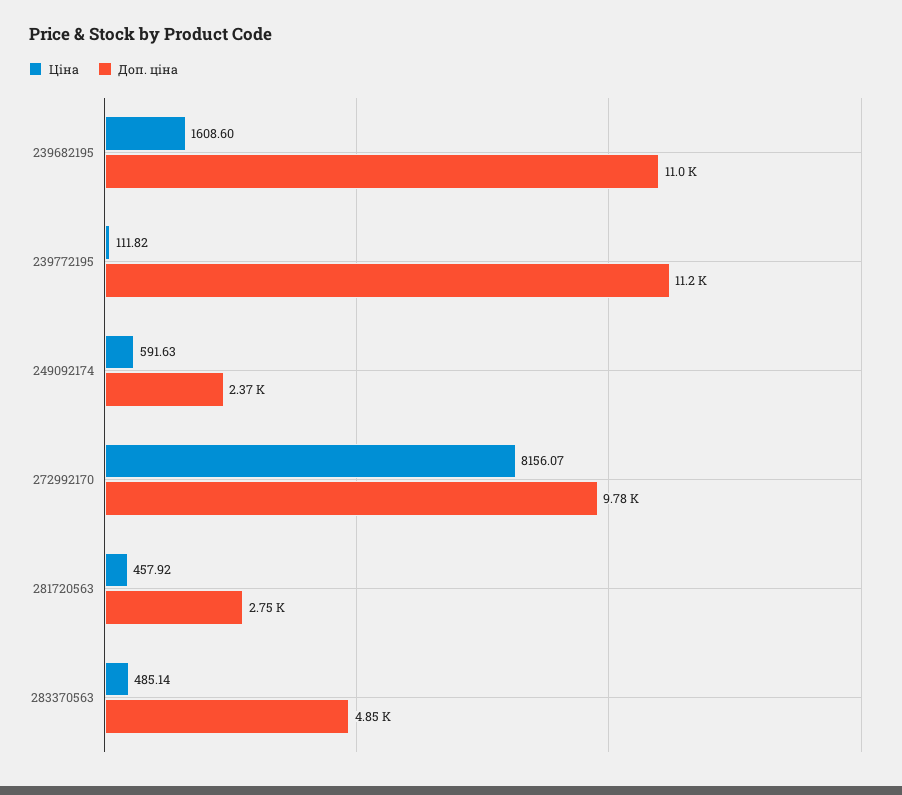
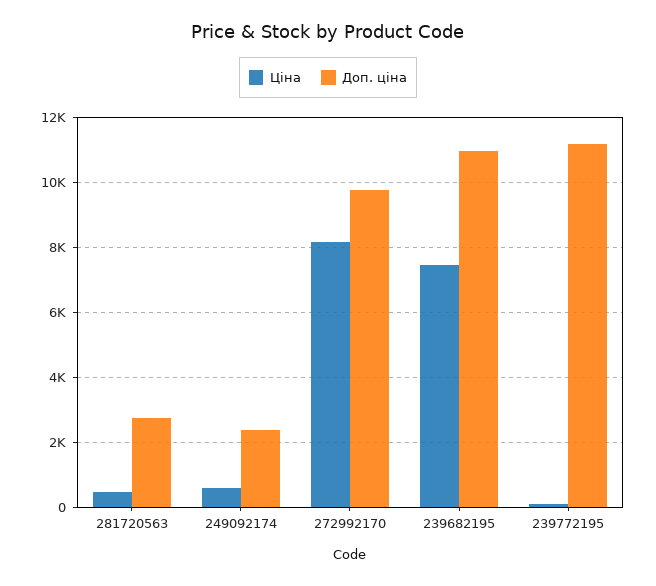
Ціна, 239682195: 1608.6 -> 7400
Ціна, 283370563: 485.14 -> none
Доп. ціна, 283370563: 4850 -> none

